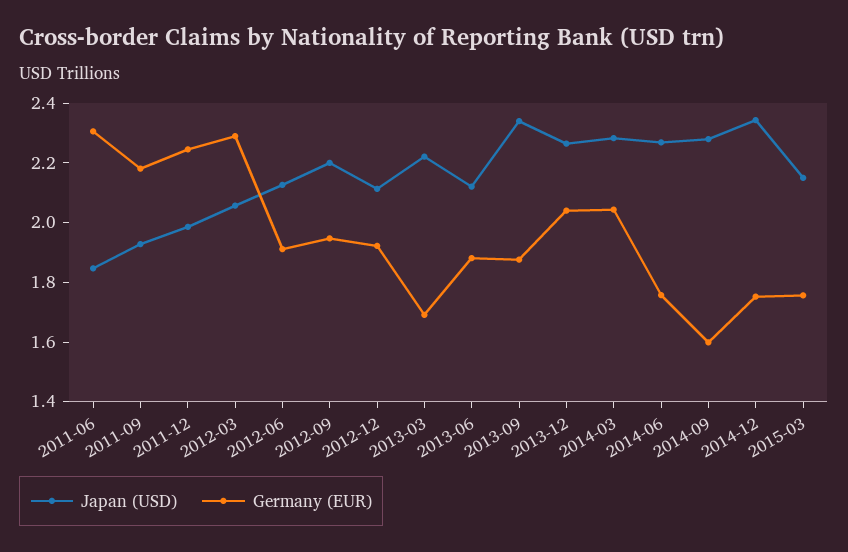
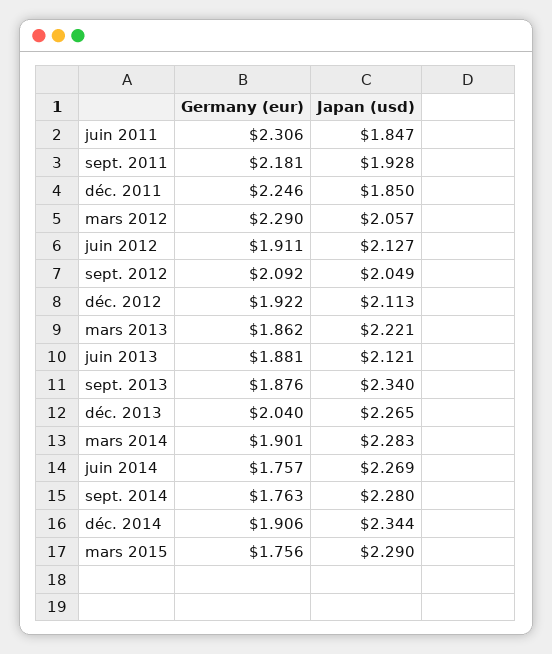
Japan (USD), 2011-12: 2 -> 1.85
Japan (USD), 2012-09: 2.2 -> 2.049
Germany (EUR), 2012-09: 1.95 -> 2.092
Germany (EUR), 2013-03: 1.7 -> 1.862
Germany (EUR), 2014-03: 2.05 -> 1.901
Germany (EUR), 2014-09: 1.6 -> 1.763
Germany (EUR), 2014-12: 1.75 -> 1.906
Japan (USD), 2015-03: 2.15 -> 2.29

